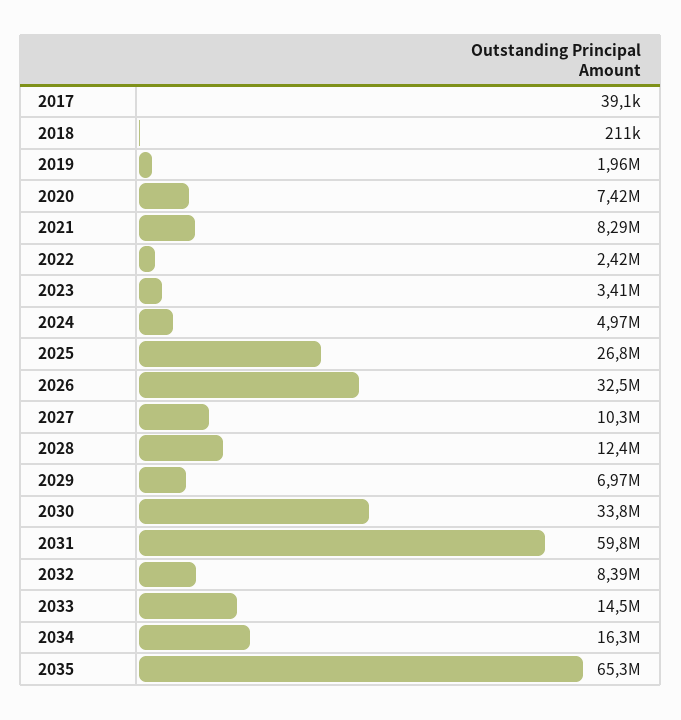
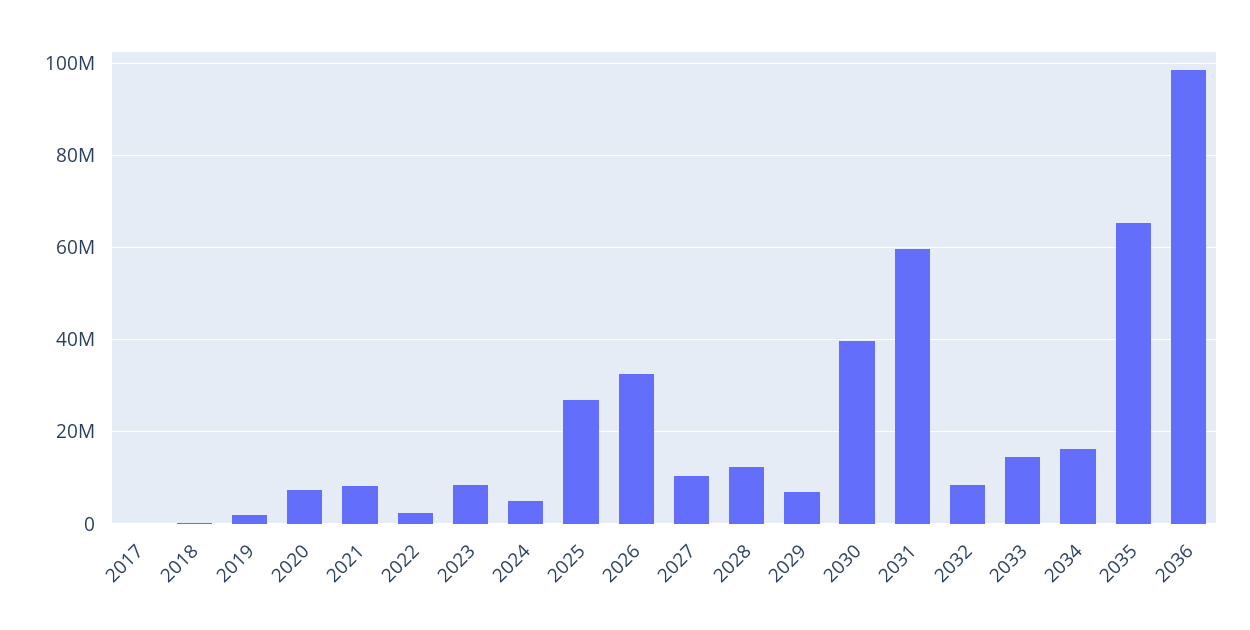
2023: 3410000 -> 8000000
2030: 33800000 -> 40000000
2036: none -> 98000000

